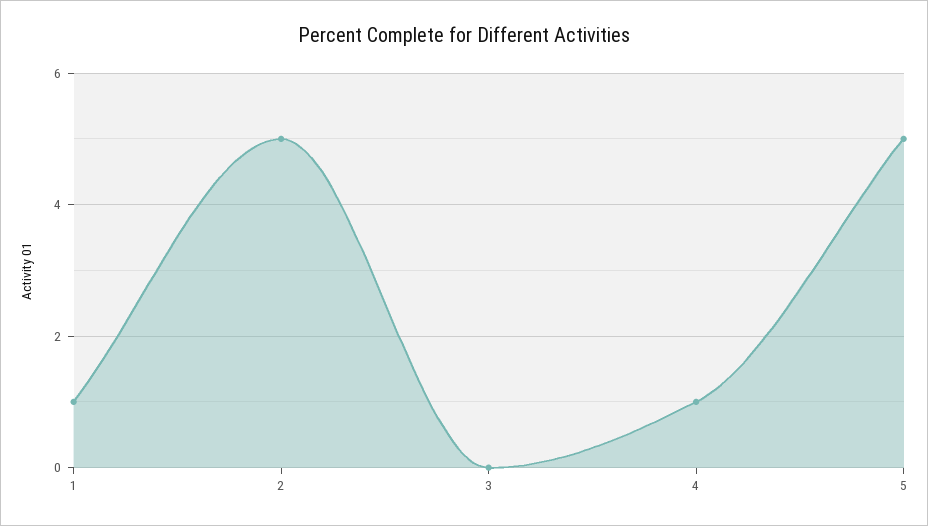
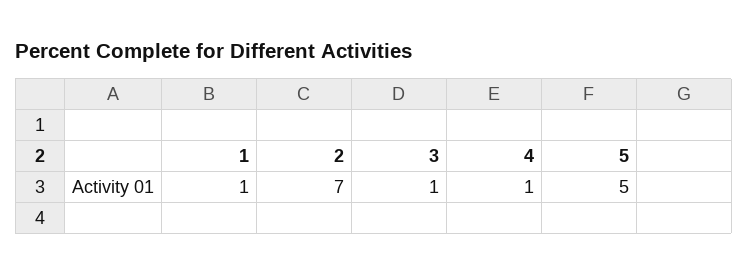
2: 5 -> 7
3: 0 -> 1

